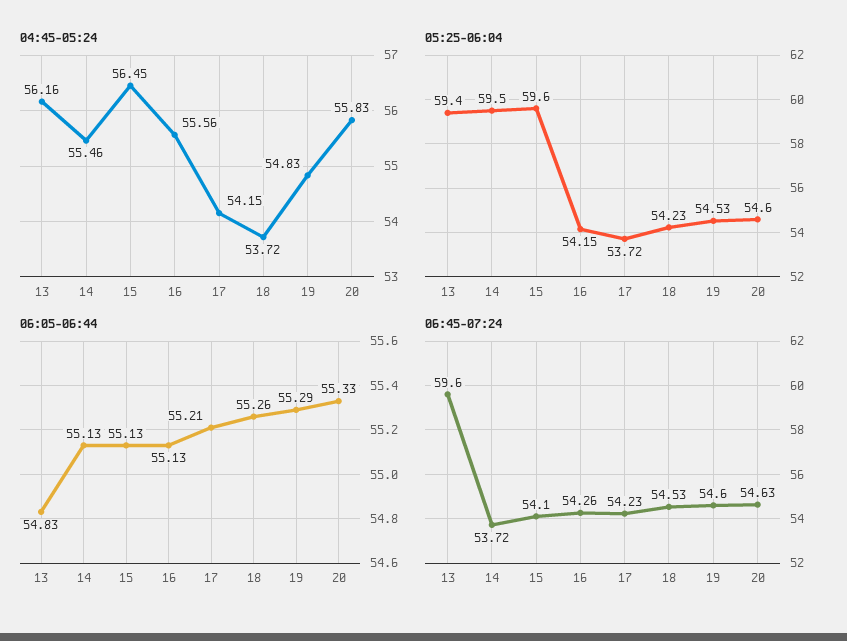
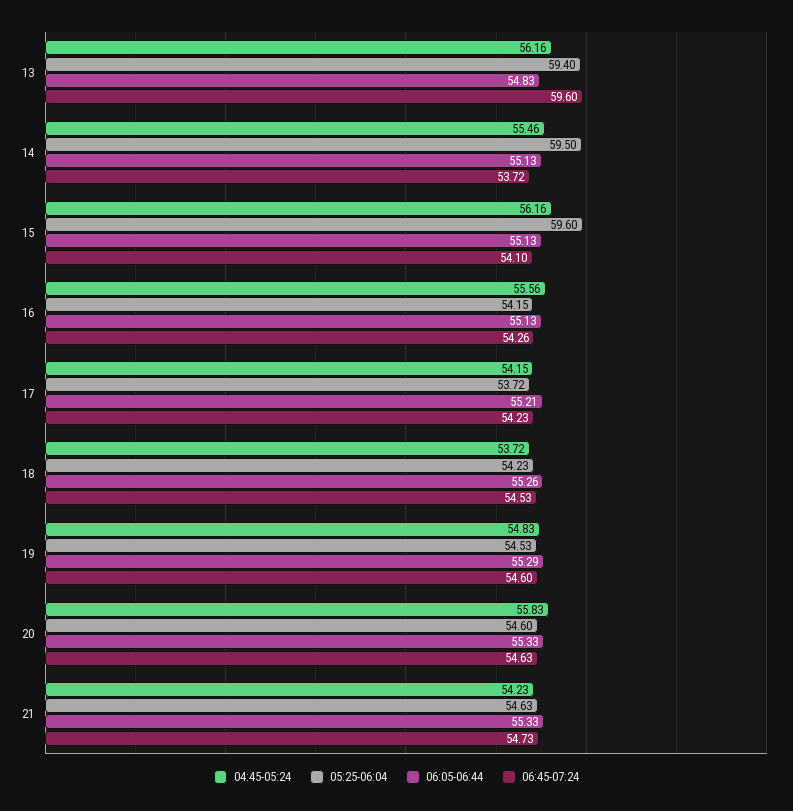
04:45-05:24, 15: 56.45 -> 56.16
04:45-05:24, 21: none -> 54.23
05:25-06:04, 21: none -> 54.63
06:05-06:44, 21: none -> 55.33
06:45-07:24, 21: none -> 54.73

